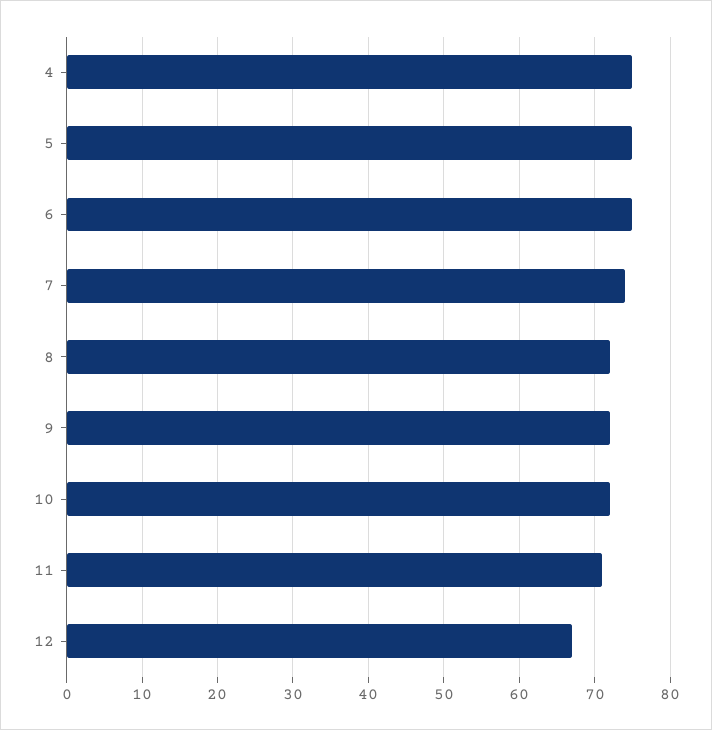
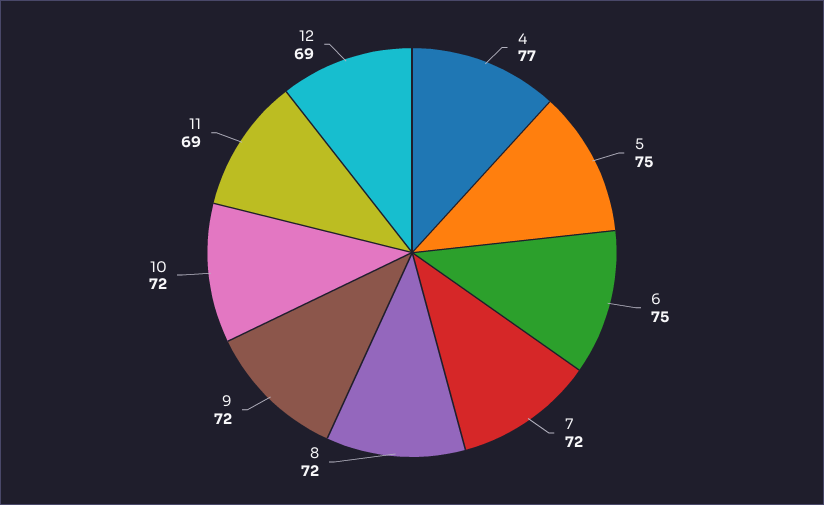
4: 75 -> 77
7: 74 -> 72
11: 71 -> 69
12: 67 -> 69

